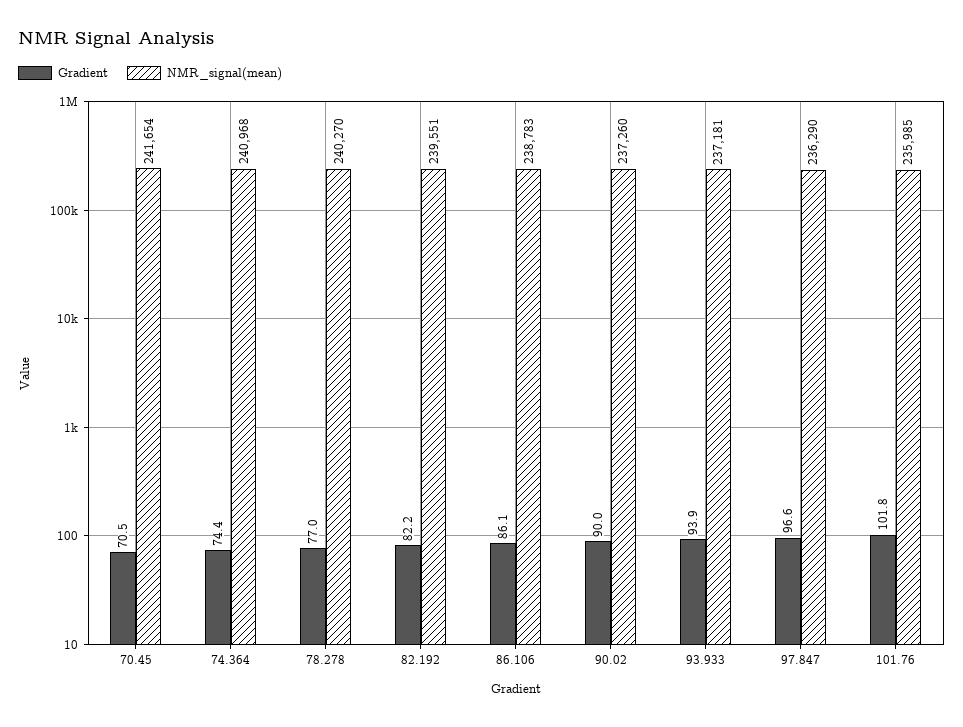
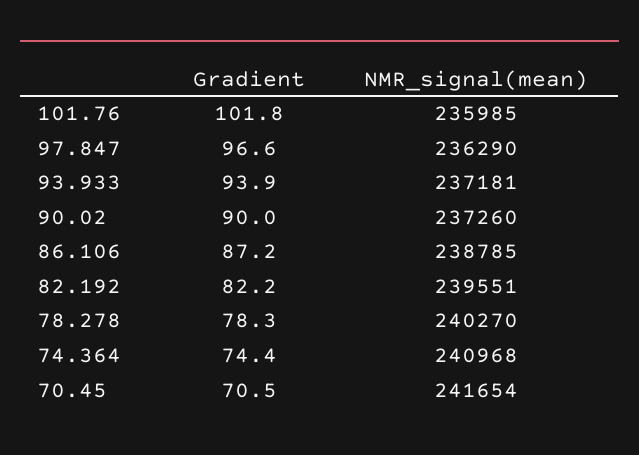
Gradient, 78.278: 77 -> 78.3
Gradient, 86.106: 86.1 -> 87.2
NMR_signal(mean), 86.106: 238783 -> 238785

